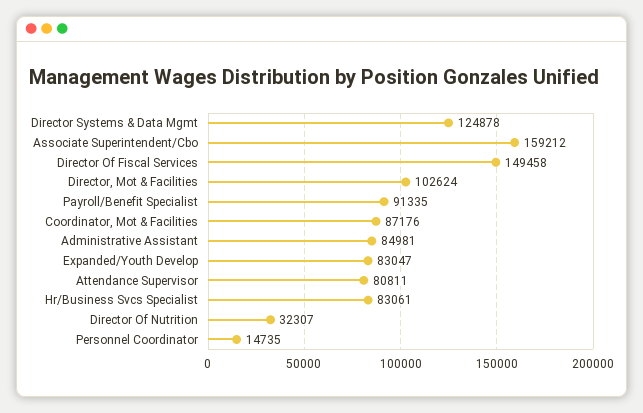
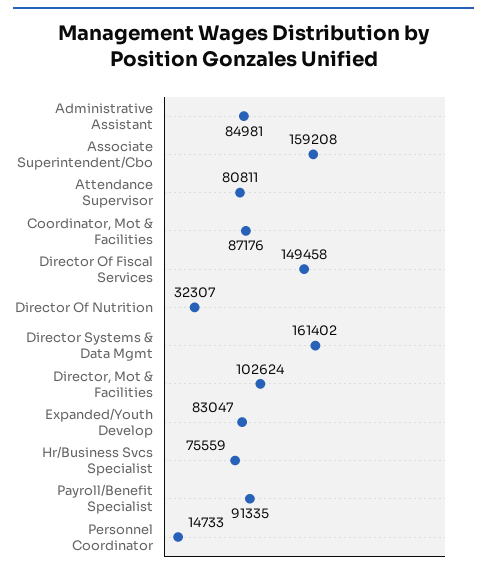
Director Systems & Data Mgmt: 124878 -> 161402
Associate Superintendent/Cbo: 159212 -> 159208
Hr/Business Svcs Specialist: 83061 -> 75559
Personnel Coordinator: 14735 -> 14733

